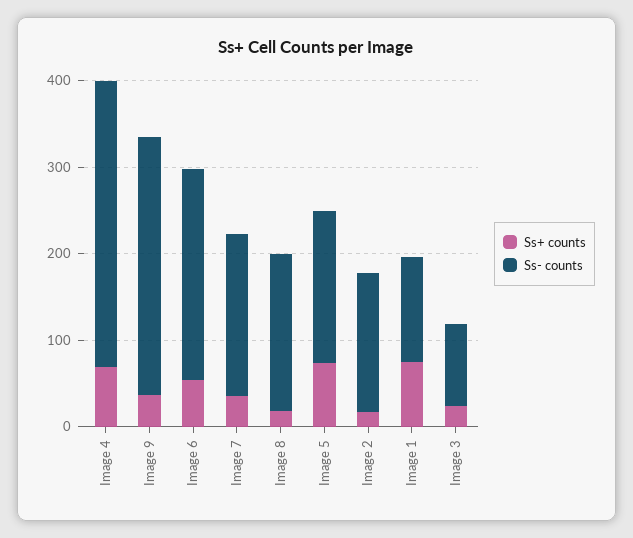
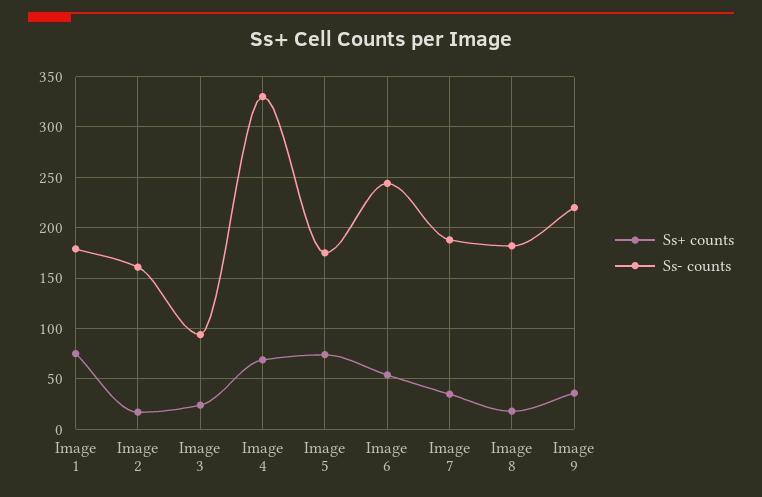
Ss- counts, Image 9: 300 -> 220
Ss- counts, Image 1: 120 -> 180

